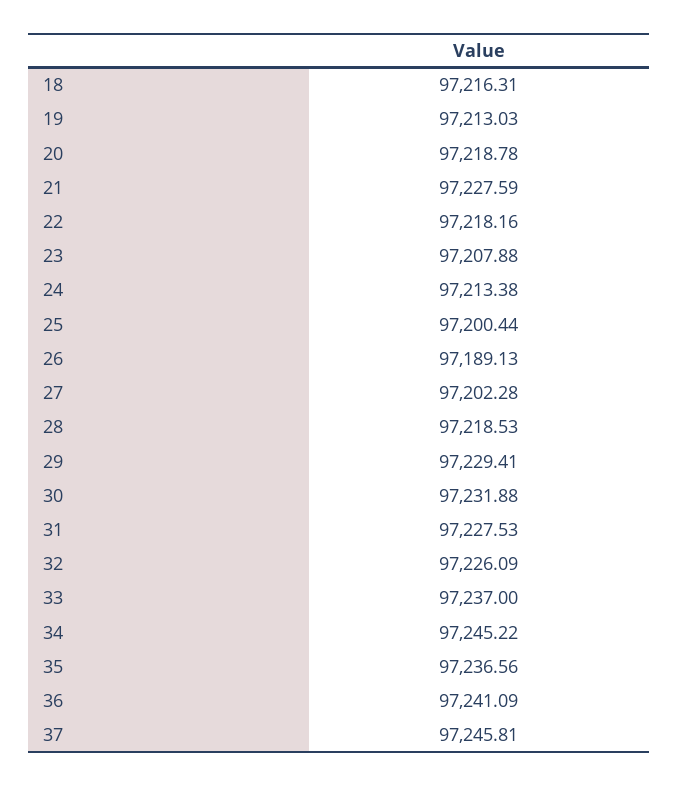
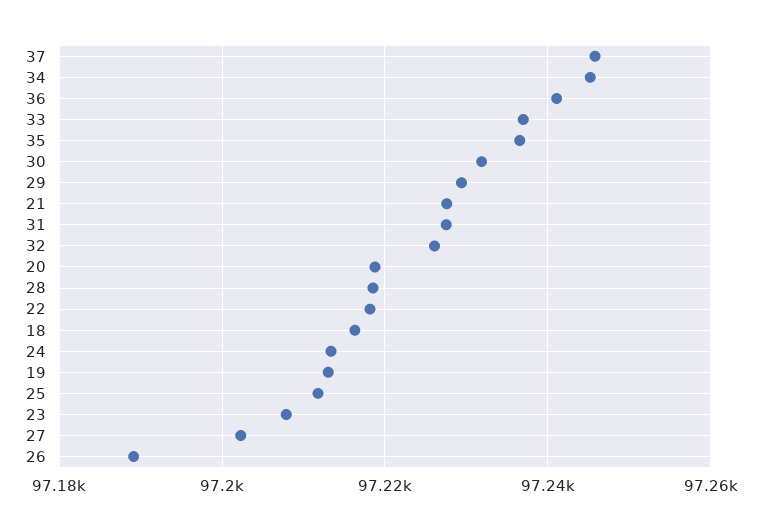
25: 97200.44 -> 97212

